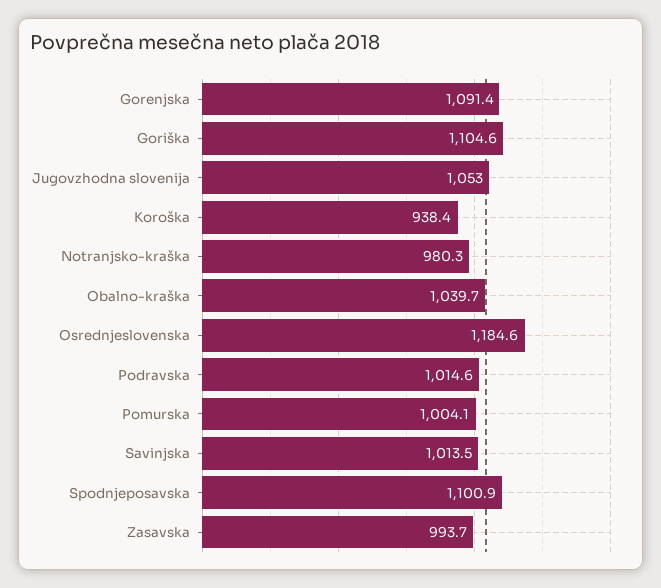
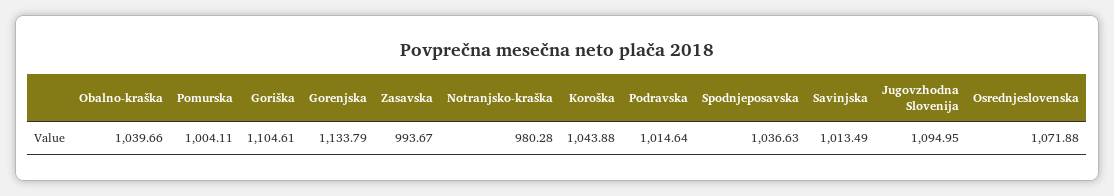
Gorenjska: 1091.4 -> 1133.79
Jugovzhodna slovenija: 1053 -> 1094.95
Koroška: 938.4 -> 1043.88
Osrednjeslovenska: 1184.6 -> 1071.88
Spodnjeposavska: 1100.9 -> 1036.63

